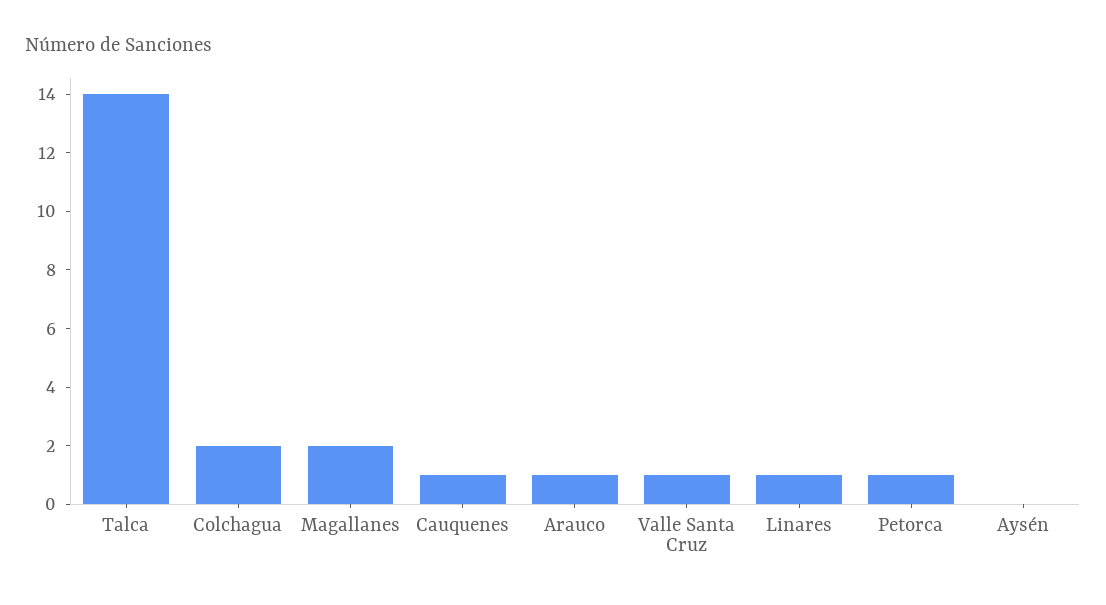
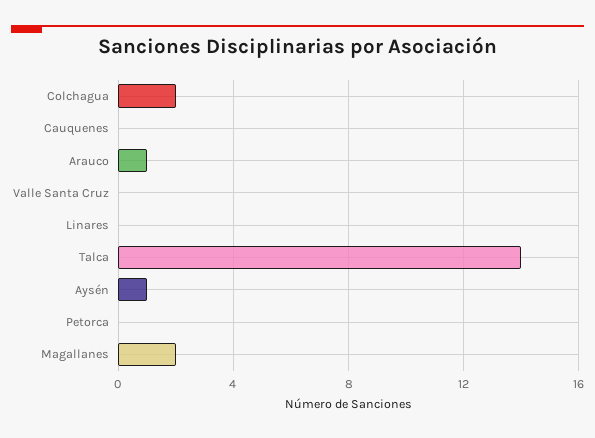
Cauquenes: 1 -> 0
Valle Santa Cruz: 1 -> 0
Linares: 1 -> 0
Petorca: 1 -> 0
Aysén: 0 -> 1

